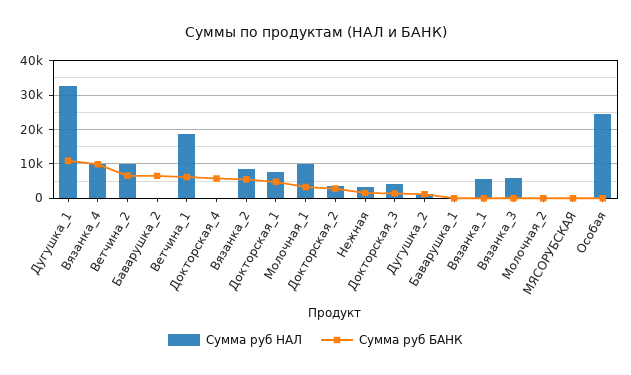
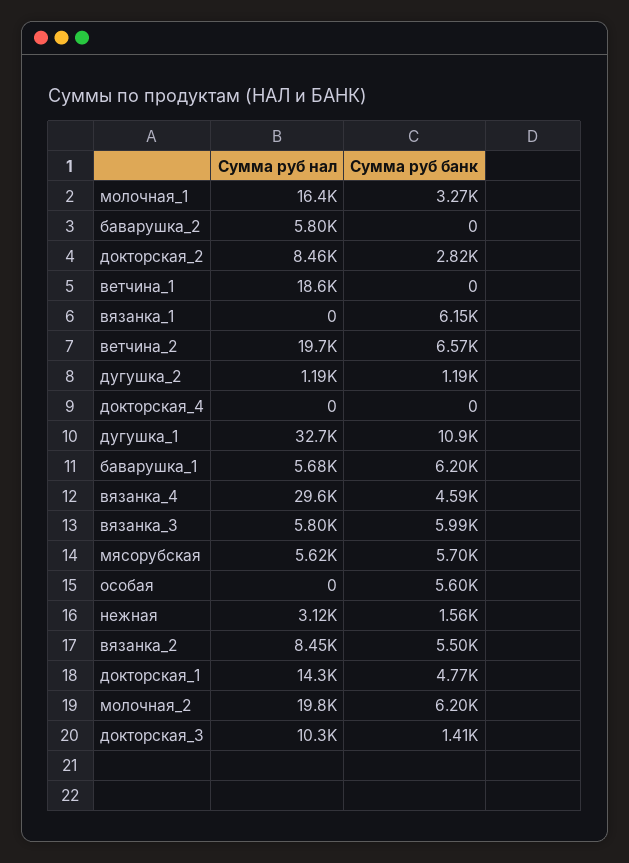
Сумма руб НАЛ, Вязанка_4: 10000 -> 29600
Сумма руб БАНК, Вязанка_4: 10000 -> 4590
Сумма руб НАЛ, Ветчина_2: 10000 -> 19700
Сумма руб НАЛ, Баварушка_2: 0 -> 5800
Сумма руб БАНК, Баварушка_2: 6000 -> 0
Сумма руб БАНК, Ветчина_1: 6000 -> 0
Сумма руб БАНК, Докторская_4: 6000 -> 0
Сумма руб НАЛ, Докторская_1: 8000 -> 14300
Сумма руб НАЛ, Молочная_1: 10000 -> 16400
Сумма руб НАЛ, Докторская_2: 4000 -> 8460
Сумма руб НАЛ, Докторская_3: 4000 -> 10300
Сумма руб НАЛ, Баварушка_1: 0 -> 5680
Сумма руб БАНК, Баварушка_1: 0 -> 6200
Сумма руб НАЛ, Вязанка_1: 6000 -> 0
Сумма руб БАНК, Вязанка_1: 0 -> 6150
Сумма руб БАНК, Вязанка_3: 0 -> 5990
Сумма руб НАЛ, Молочная_2: 0 -> 19800
Сумма руб БАНК, Молочная_2: 0 -> 6200
Сумма руб НАЛ, МЯСОРУБСКАЯ: 0 -> 5620
Сумма руб БАНК, МЯСОРУБСКАЯ: 0 -> 5700
Сумма руб НАЛ, Особая: 24000 -> 0
Сумма руб БАНК, Особая: 0 -> 5600

